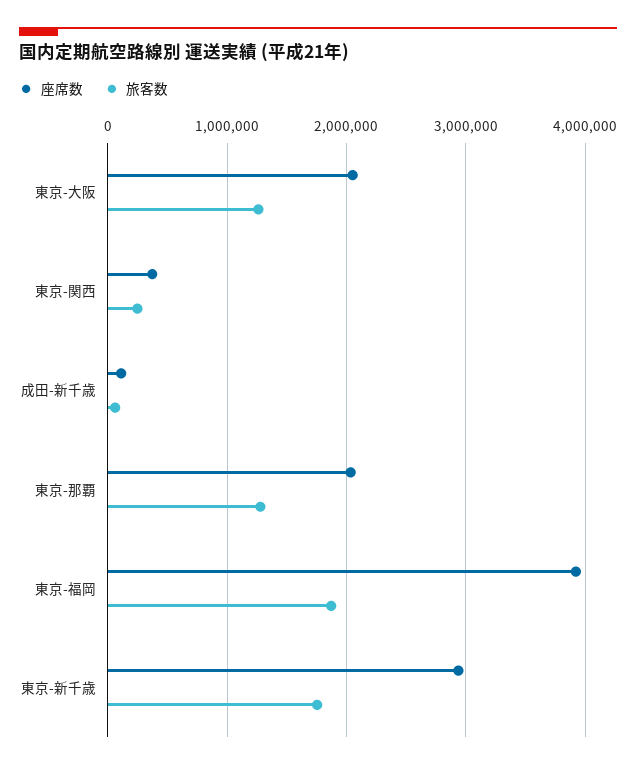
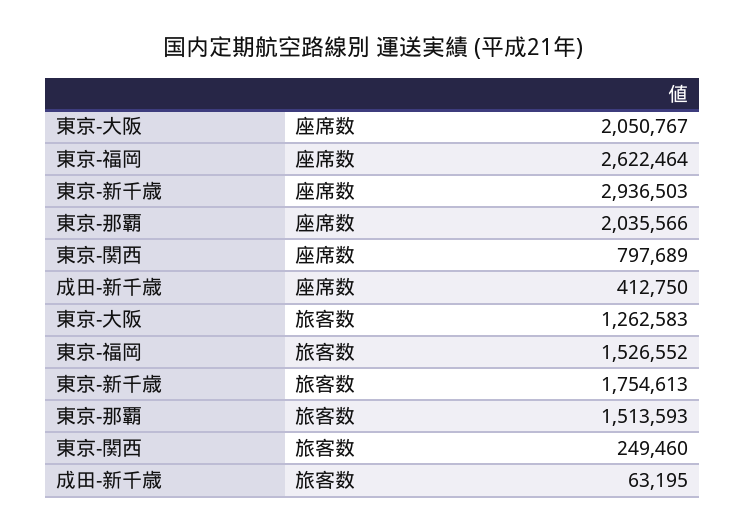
座席数, 東京-関西: 400000 -> 797689
座席数, 成田-新千歳: 100000 -> 412750
旅客数, 東京-那覇: 1300000 -> 1513593
座席数, 東京-福岡: 3900000 -> 2622464
旅客数, 東京-福岡: 1900000 -> 1526552

